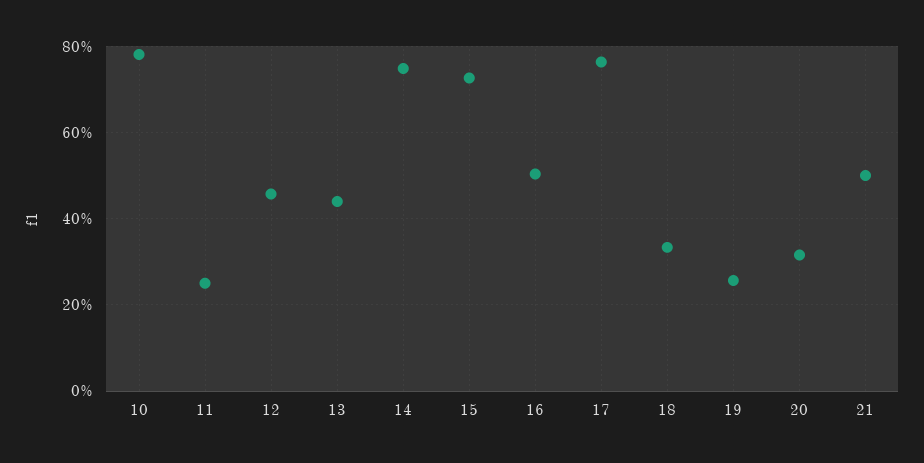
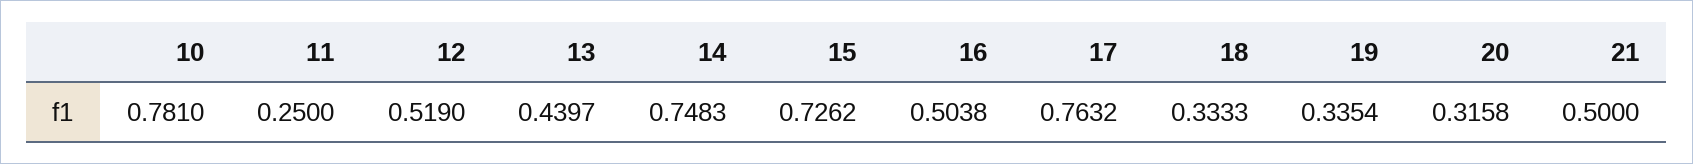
12: 0.46 -> 0.519
19: 0.26 -> 0.3354

